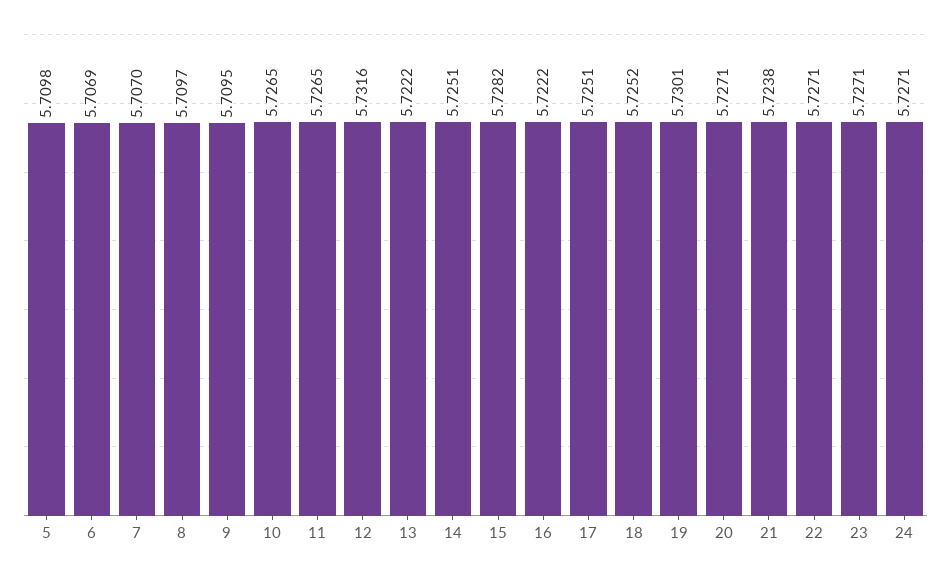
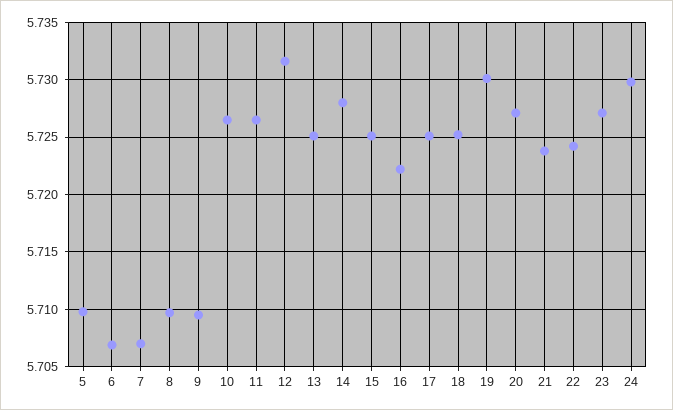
13: 5.7222 -> 5.725
14: 5.7251 -> 5.728
15: 5.7282 -> 5.725
22: 5.7271 -> 5.724
24: 5.7271 -> 5.73

